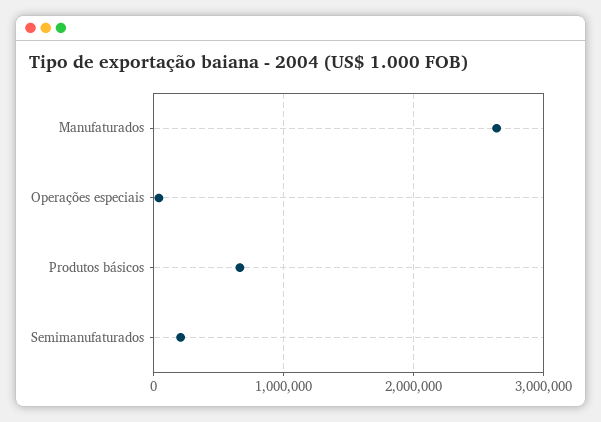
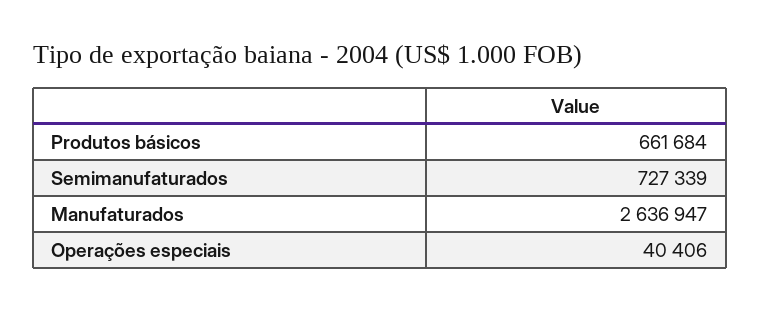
Semimanufaturados: 200000 -> 727339

